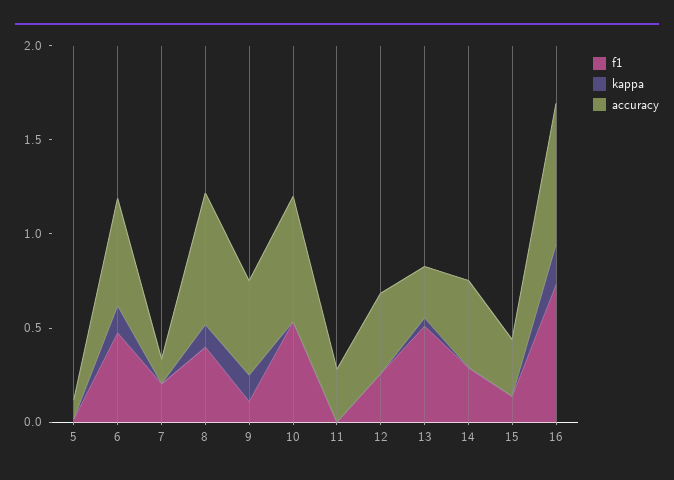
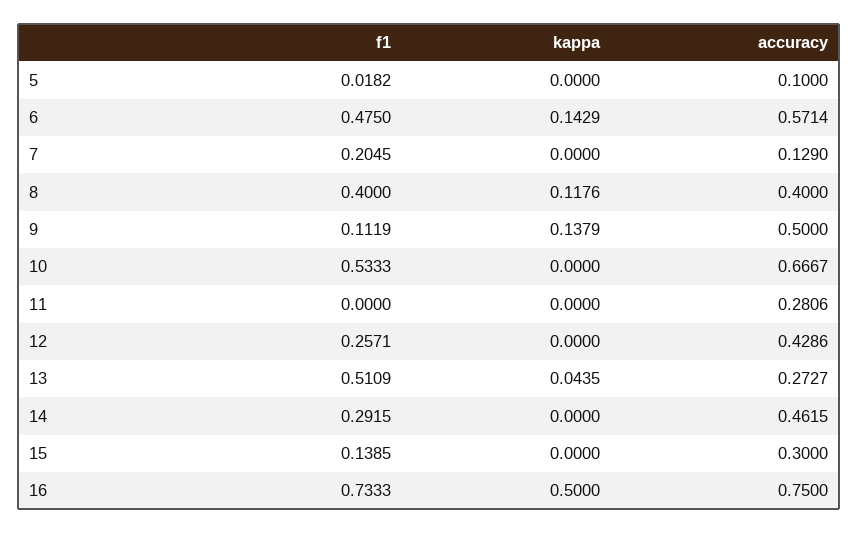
accuracy, 8: 0.7 -> 0.4
kappa, 16: 0.2 -> 0.5

